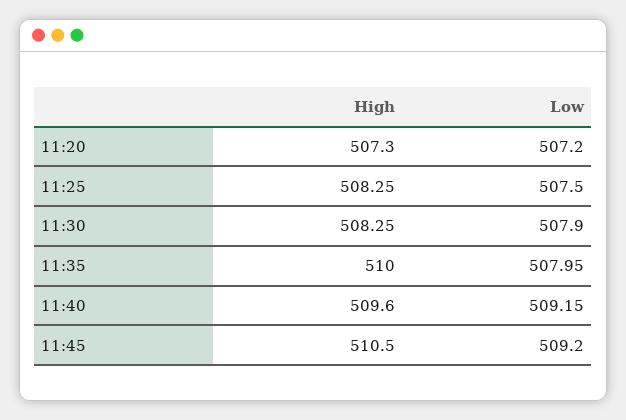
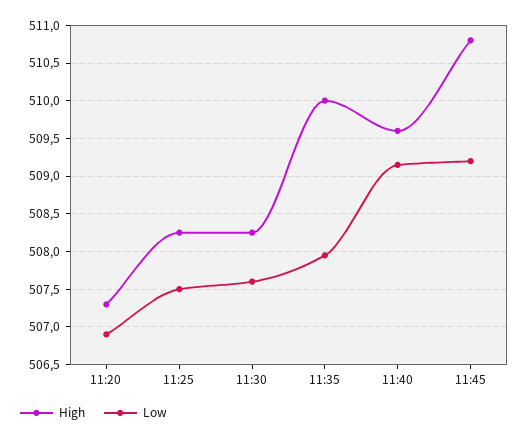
Low, 11:20: 507.2 -> 506.9
Low, 11:30: 507.9 -> 507.6
High, 11:45: 510.5 -> 510.8

